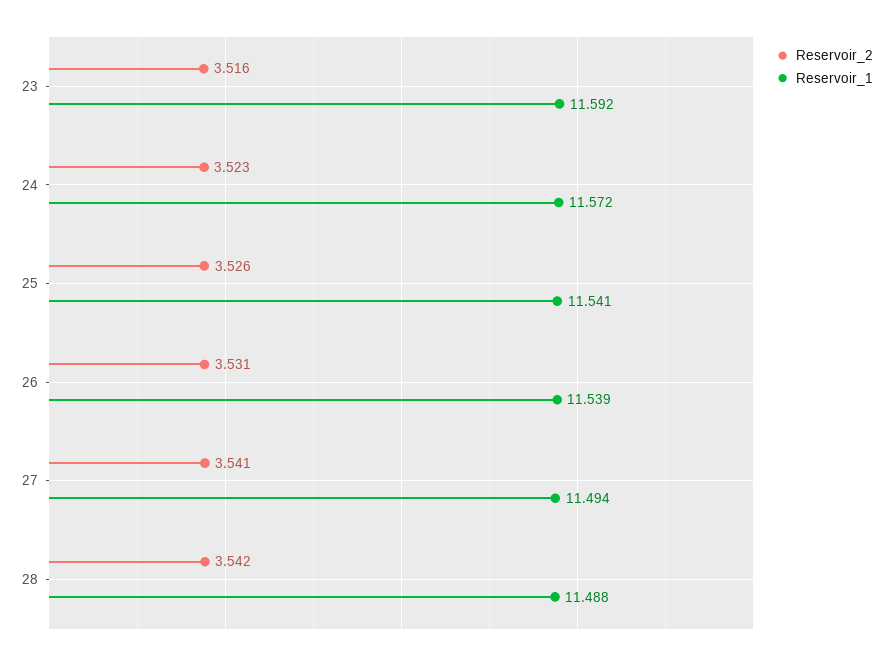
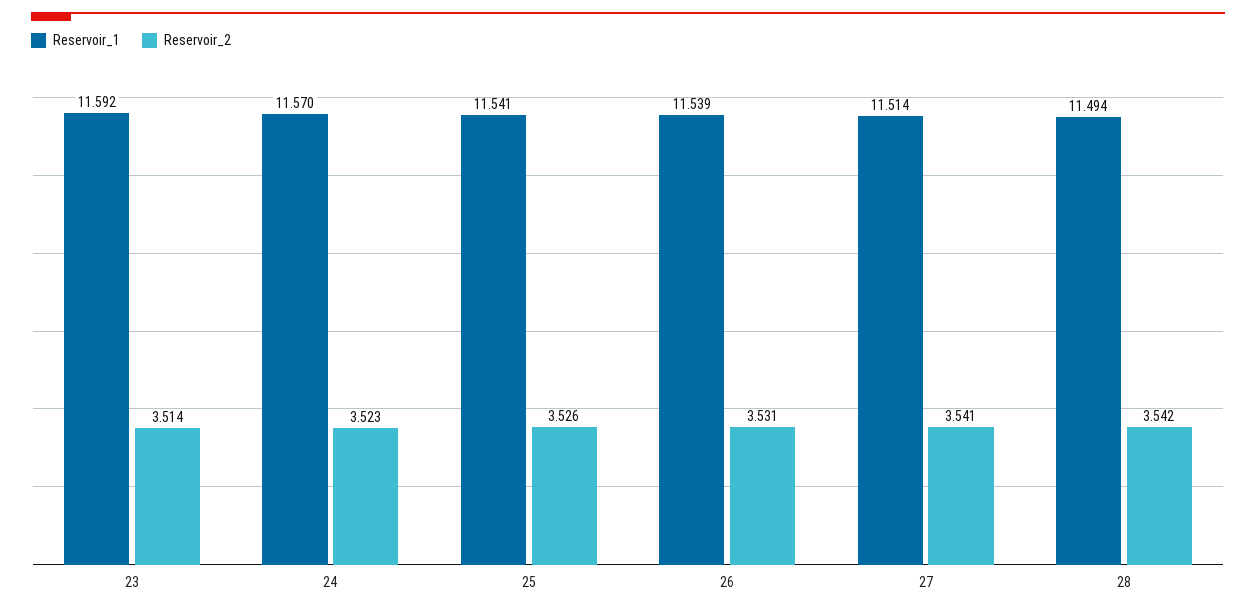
Reservoir_2, 23: 3.516 -> 3.514
Reservoir_1, 24: 11.572 -> 11.57
Reservoir_1, 27: 11.494 -> 11.514
Reservoir_1, 28: 11.488 -> 11.494

